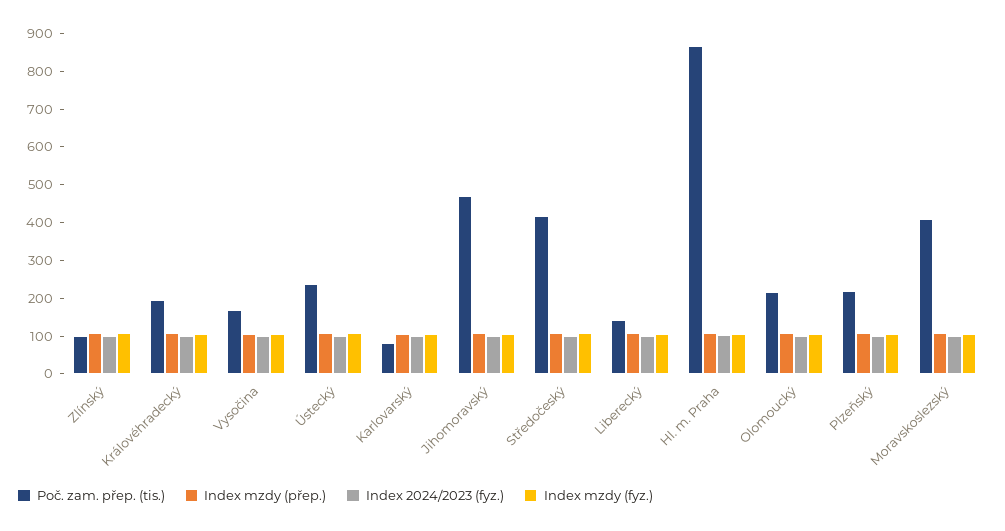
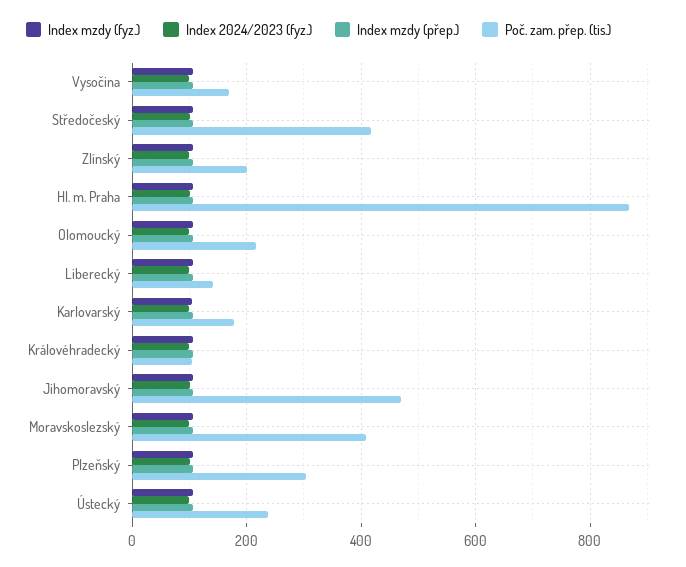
Poč. zam. přep. (tis.), Zlínský: 100 -> 200
Poč. zam. přep. (tis.), Královéhradecký: 200 -> 100
Poč. zam. přep. (tis.), Karlovarský: 75 -> 180
Poč. zam. přep. (tis.), Plzeňský: 225 -> 300

